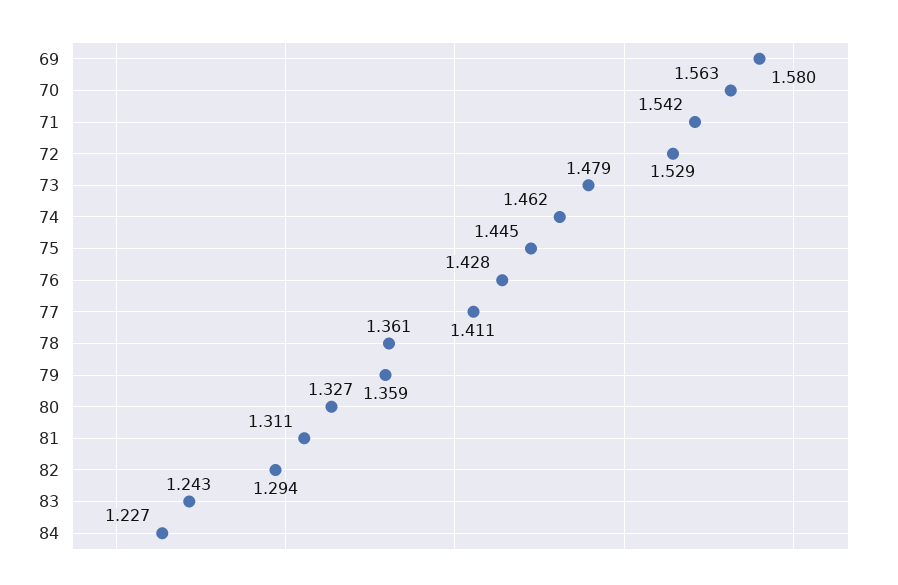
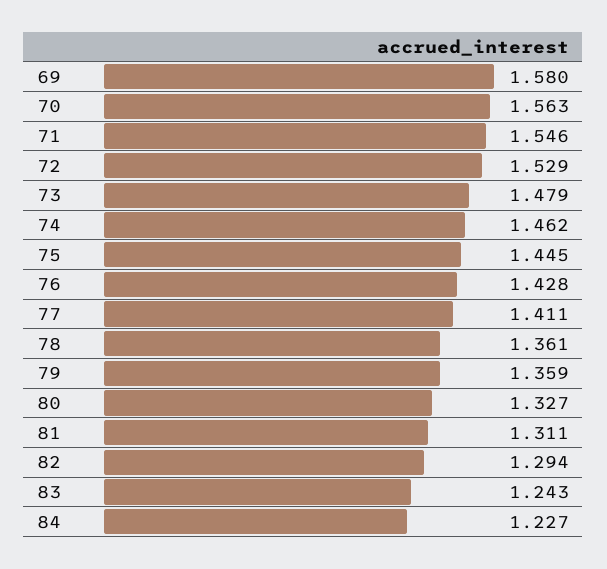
71: 1.542 -> 1.546

